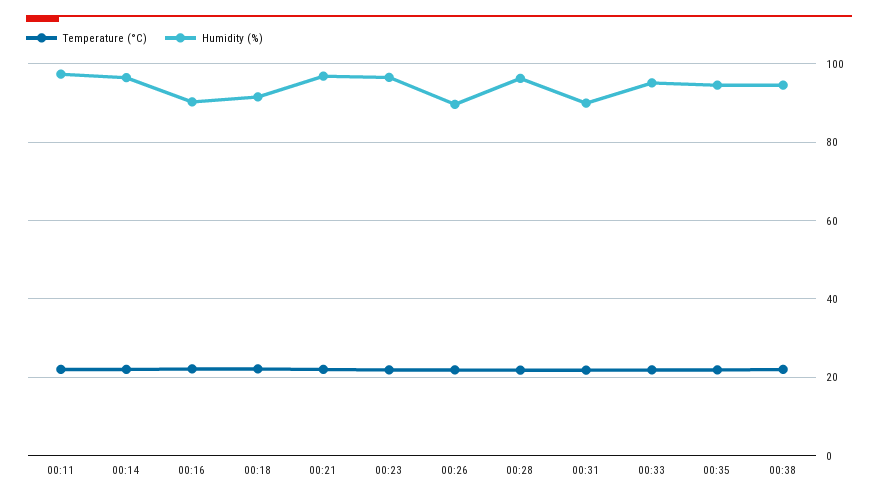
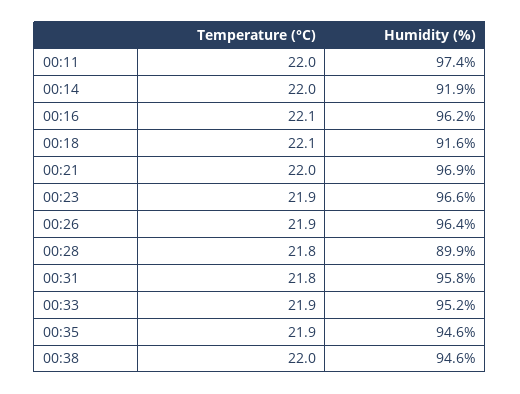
Humidity (%), 00:14: 96 -> 91.9
Humidity (%), 00:16: 90 -> 96.2
Humidity (%), 00:26: 90 -> 96.4
Humidity (%), 00:28: 96 -> 89.9
Humidity (%), 00:31: 90 -> 95.8

